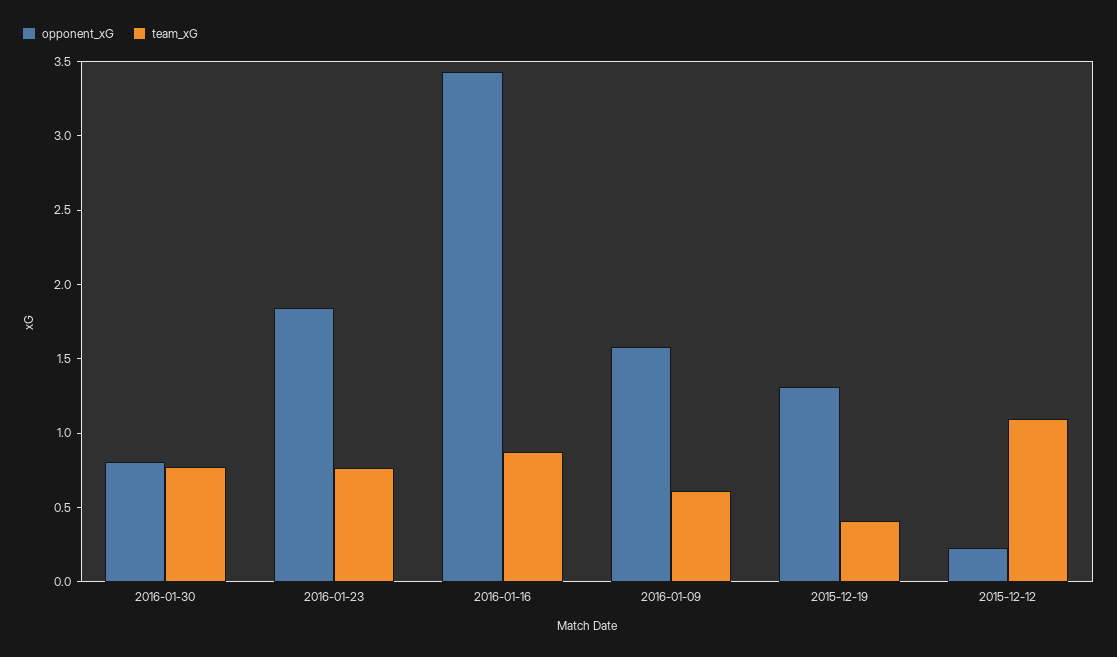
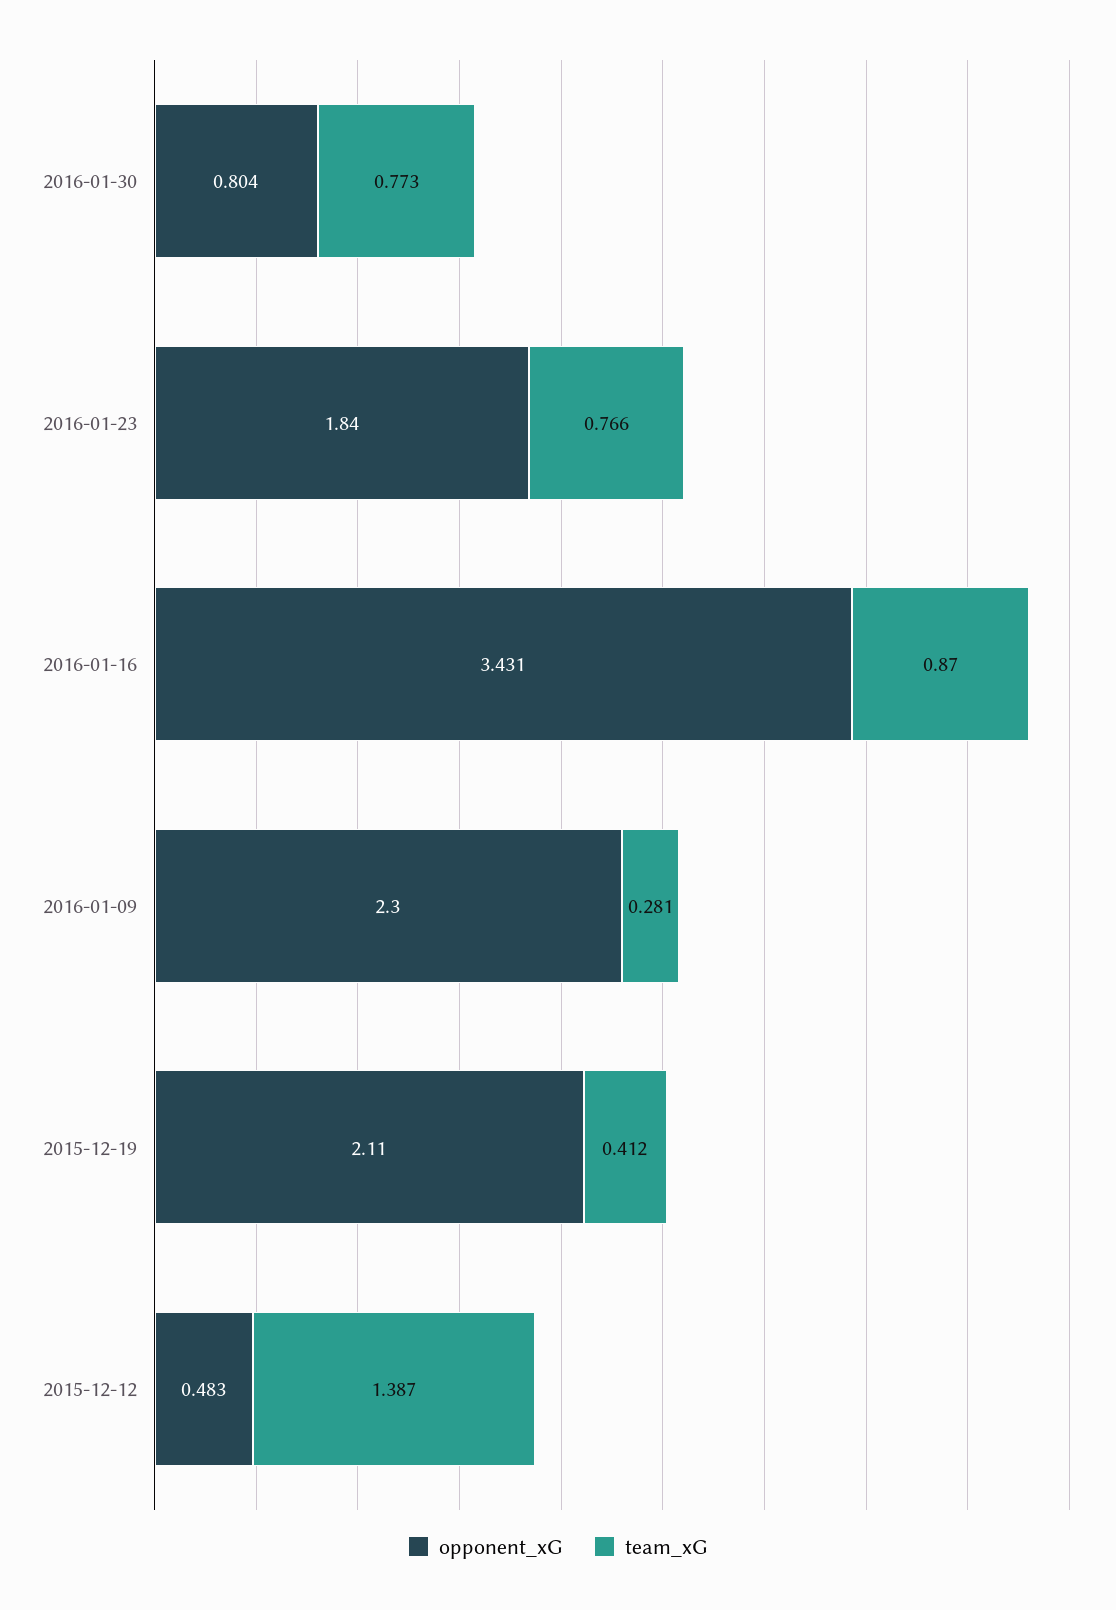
opponent_xG, 2016-01-09: 1.6 -> 2.3
team_xG, 2016-01-09: 0.6 -> 0.281
opponent_xG, 2015-12-19: 1.3 -> 2.11
opponent_xG, 2015-12-12: 0.2 -> 0.483
team_xG, 2015-12-12: 1.1 -> 1.387

